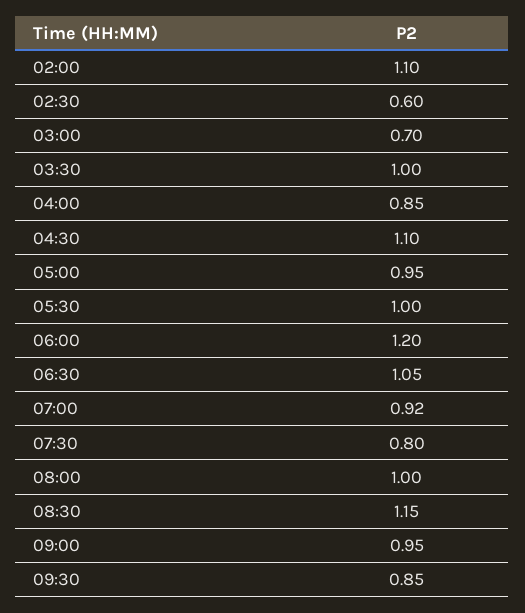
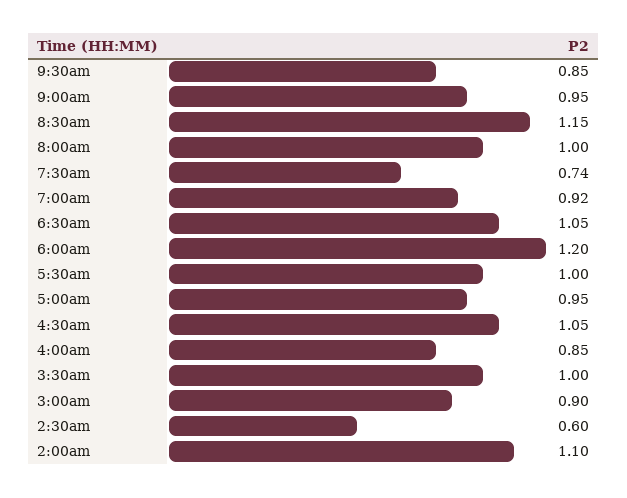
03:00: 0.7 -> 0.9
04:30: 1.1 -> 1.05
07:30: 0.8 -> 0.74

